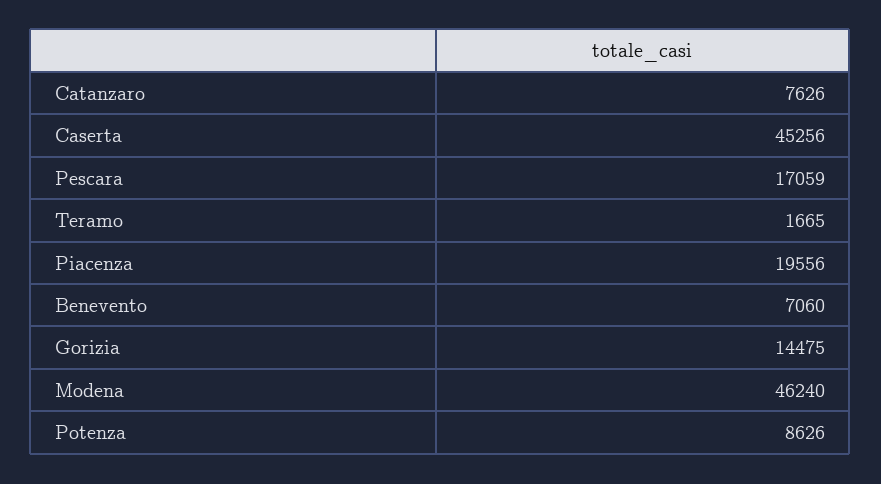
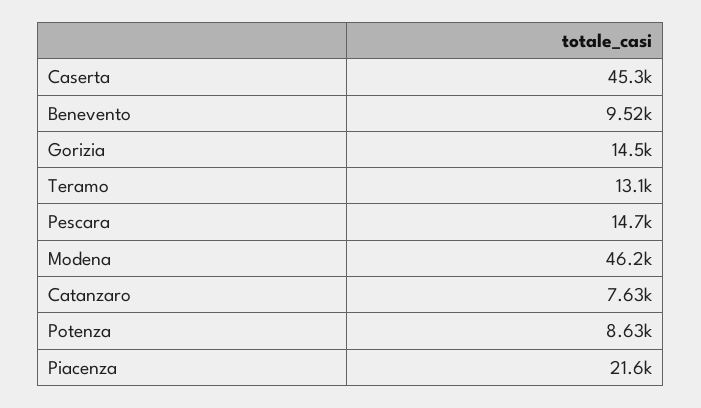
Pescara: 17059 -> 14700
Teramo: 1665 -> 13100
Piacenza: 19556 -> 21600
Benevento: 7060 -> 9520

